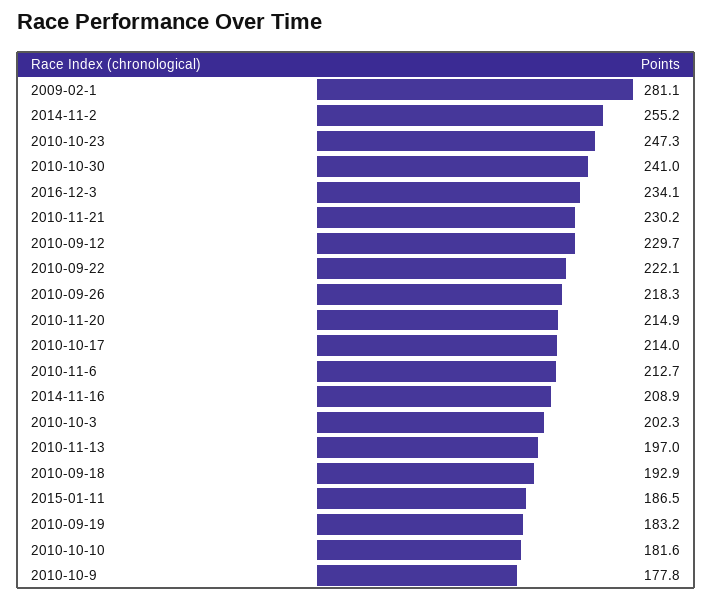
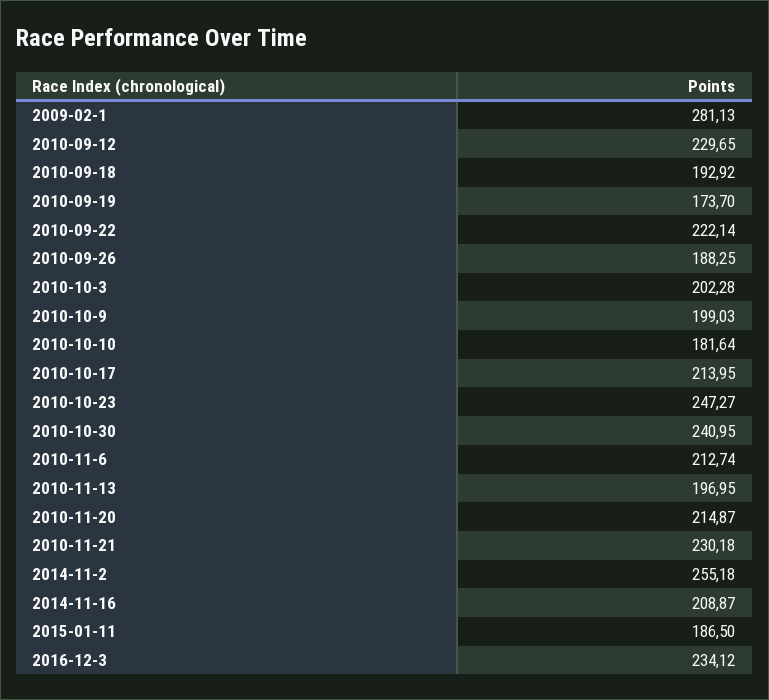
2010-09-26: 218.3 -> 188.25
2010-09-19: 183.2 -> 173.7
2010-10-9: 177.8 -> 199.03

